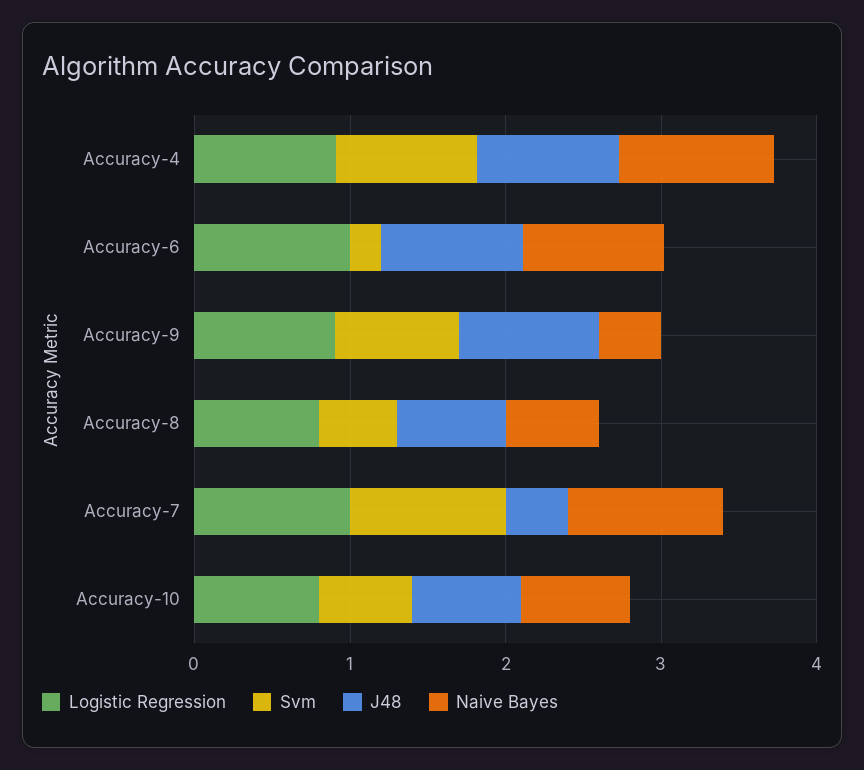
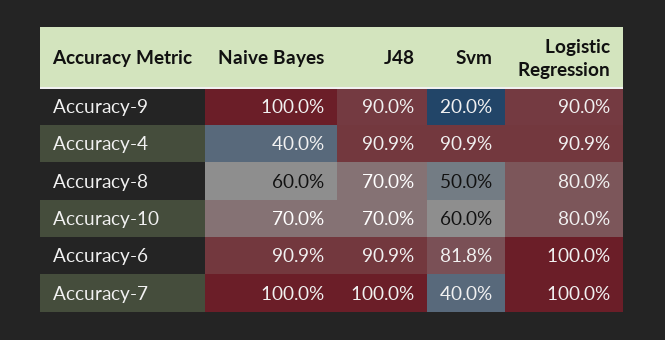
Naive Bayes, Accuracy-4: 1 -> 0.4
Svm, Accuracy-6: 0.2 -> 0.818
Svm, Accuracy-9: 0.8 -> 0.2
Naive Bayes, Accuracy-9: 0.4 -> 1
Svm, Accuracy-7: 1 -> 0.4
J48, Accuracy-7: 0.4 -> 1

